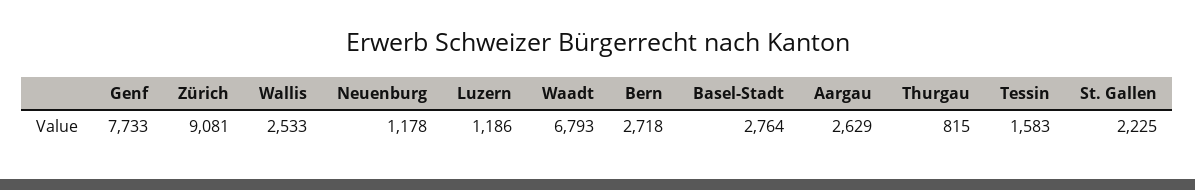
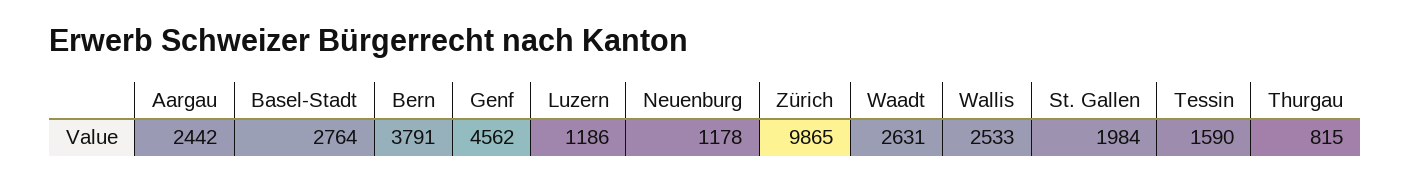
Genf: 7733 -> 4562
Zürich: 9081 -> 9865
Waadt: 6793 -> 2631
Bern: 2718 -> 3791
Aargau: 2629 -> 2442
Tessin: 1583 -> 1590
St. Gallen: 2225 -> 1984

